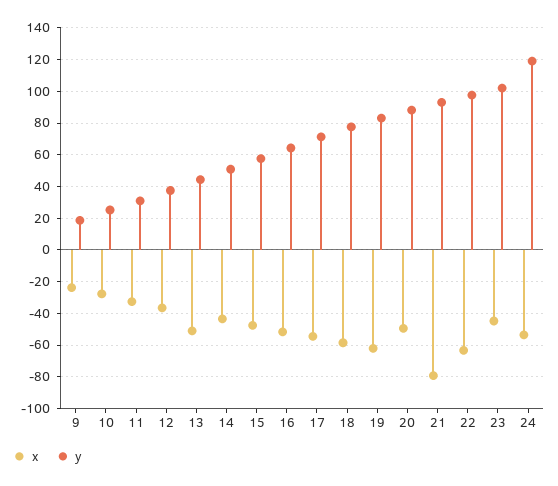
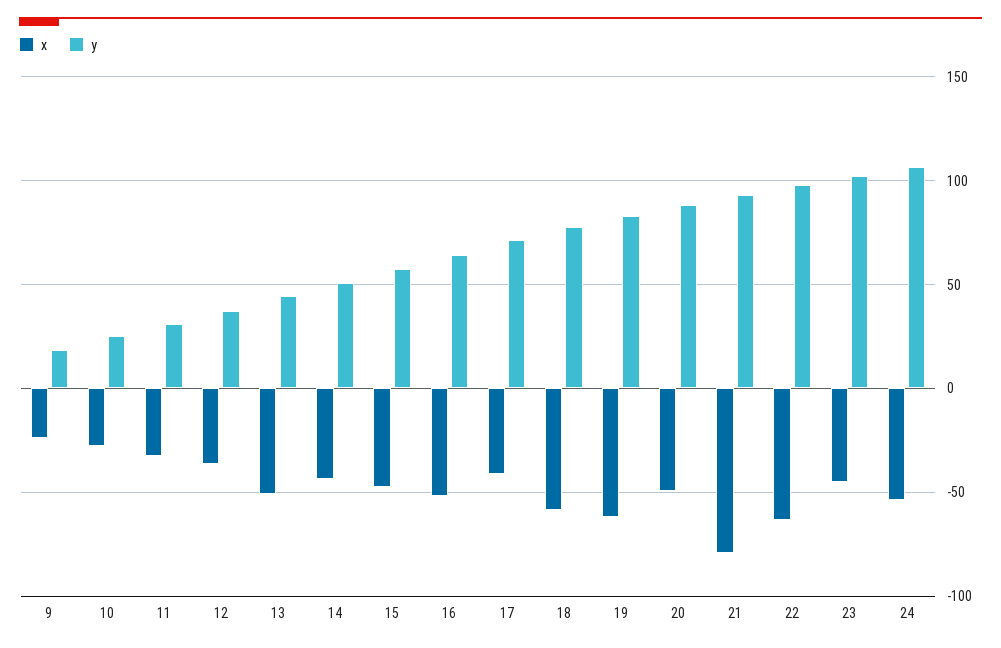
x, 17: -55 -> -40
y, 24: 120 -> 105

